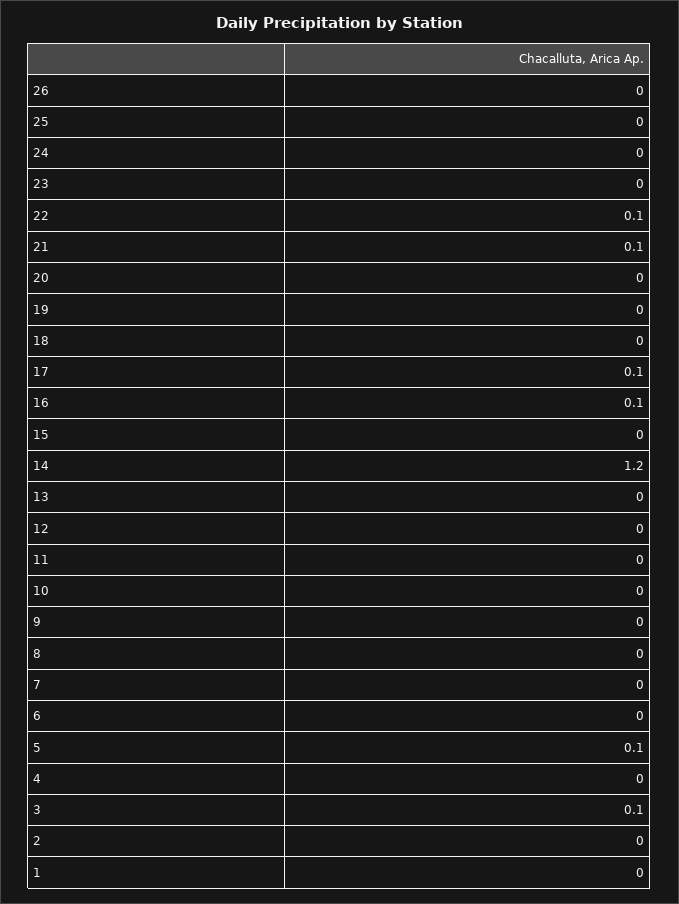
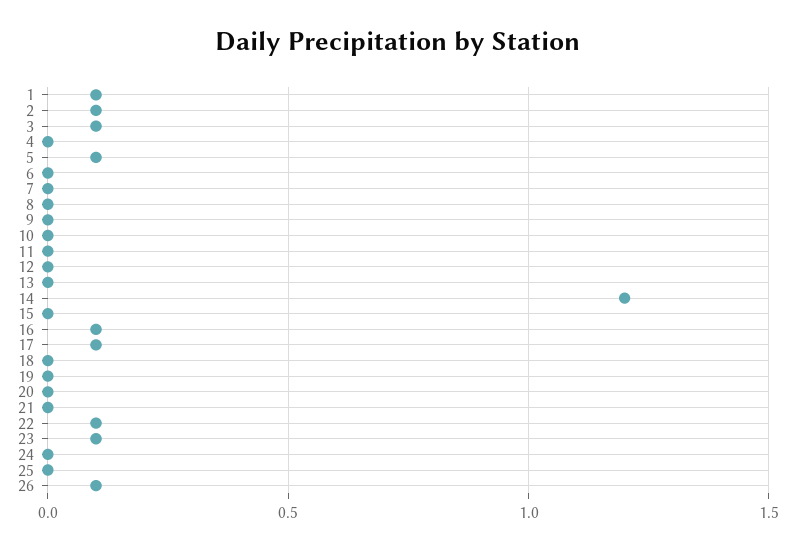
26: 0 -> 0.1
23: 0 -> 0.1
21: 0.1 -> 0
2: 0 -> 0.1
1: 0 -> 0.1

